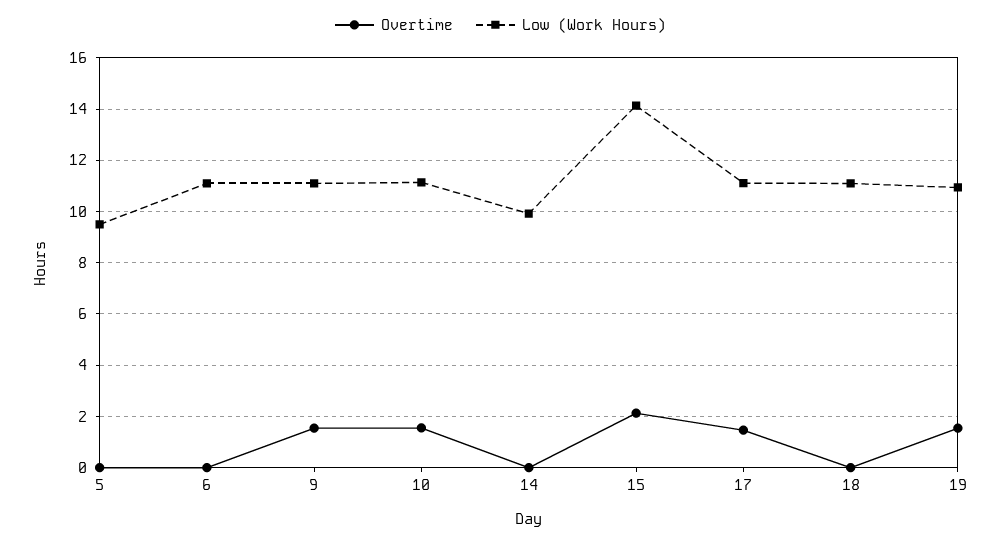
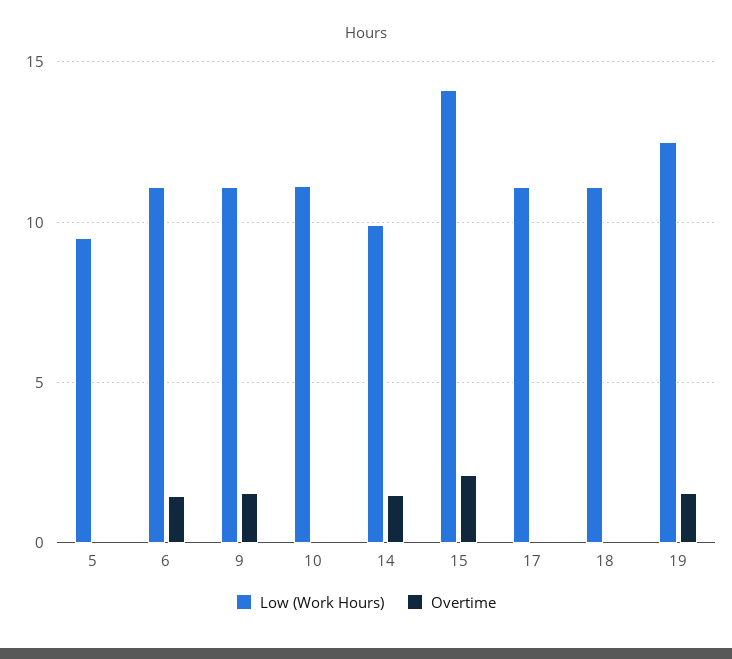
Overtime, 6: 0 -> 1.5
Overtime, 10: 1.5 -> 0
Overtime, 14: 0 -> 1.5
Overtime, 17: 1.5 -> 0
Low (Work Hours), 19: 11 -> 12.5

